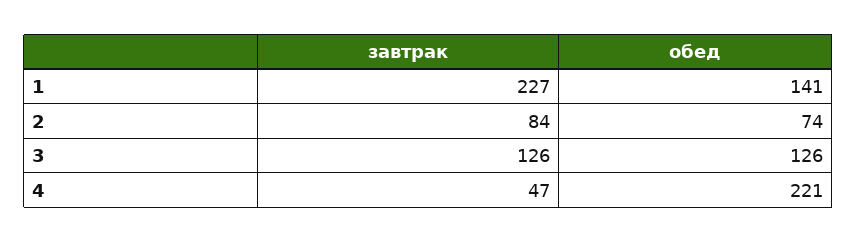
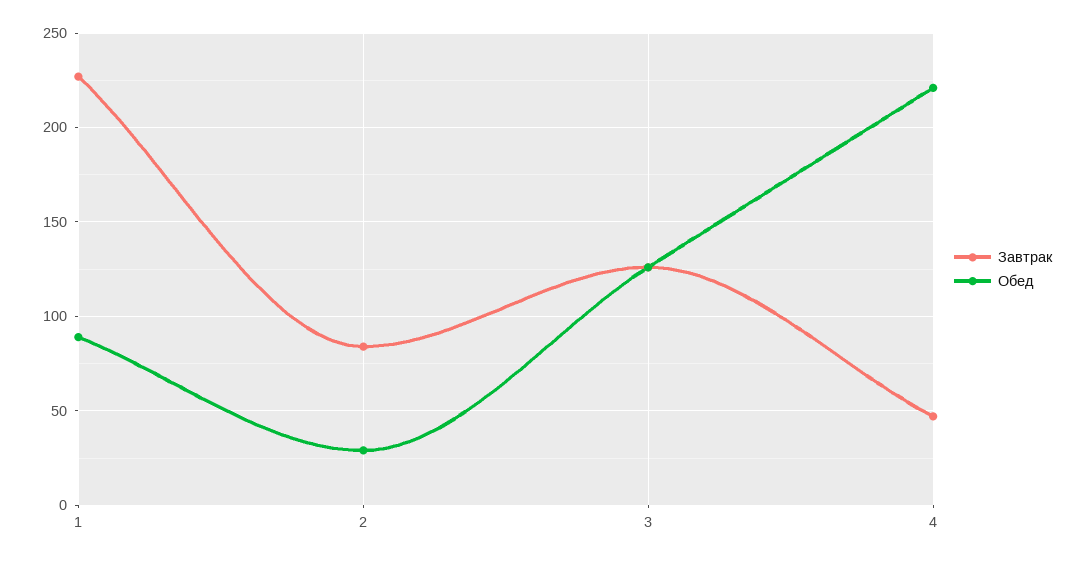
обед, 1: 141 -> 90
обед, 2: 74 -> 30

